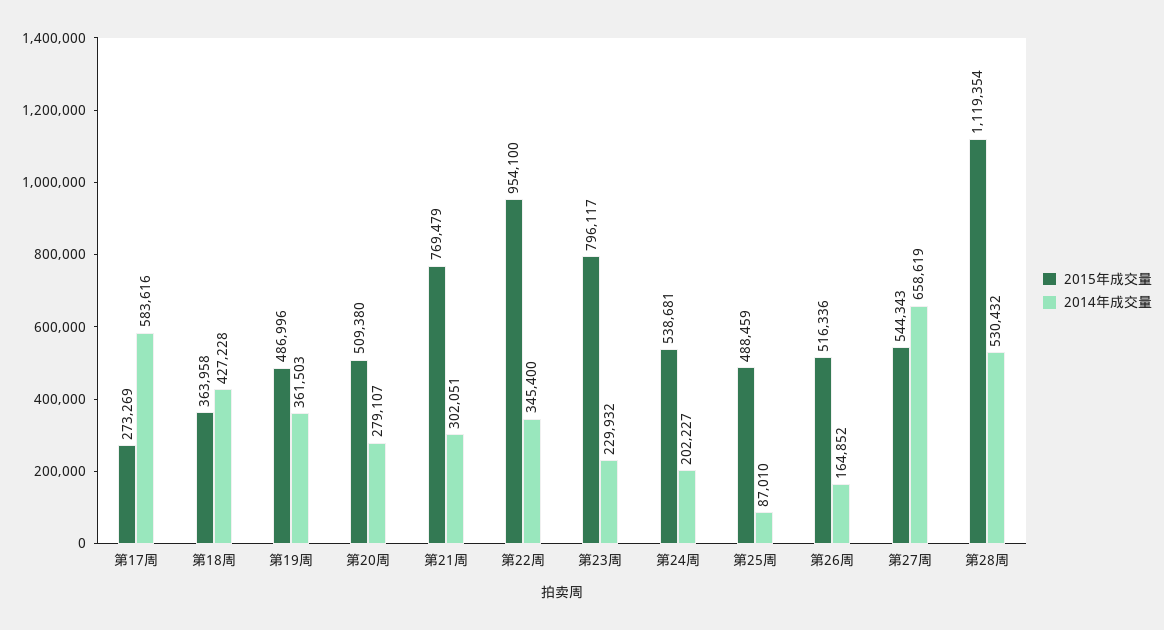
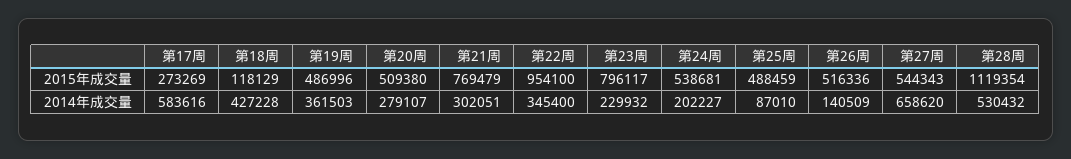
2015年成交量, 第18周: 363958 -> 118129
2014年成交量, 第26周: 164852 -> 140509
2014年成交量, 第27周: 658619 -> 658620

